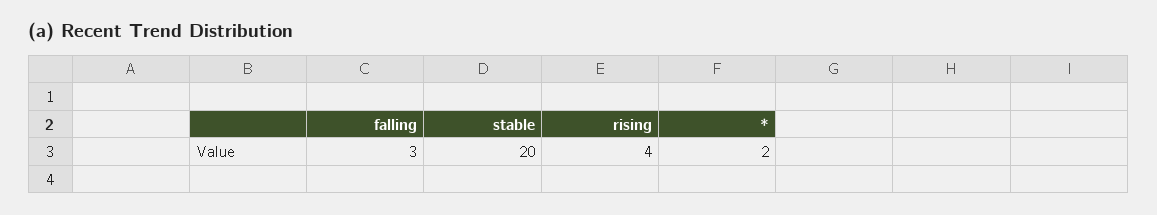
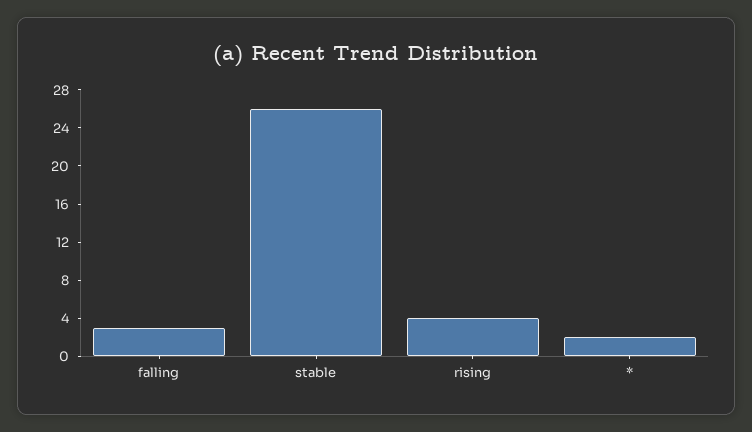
stable: 20 -> 26

